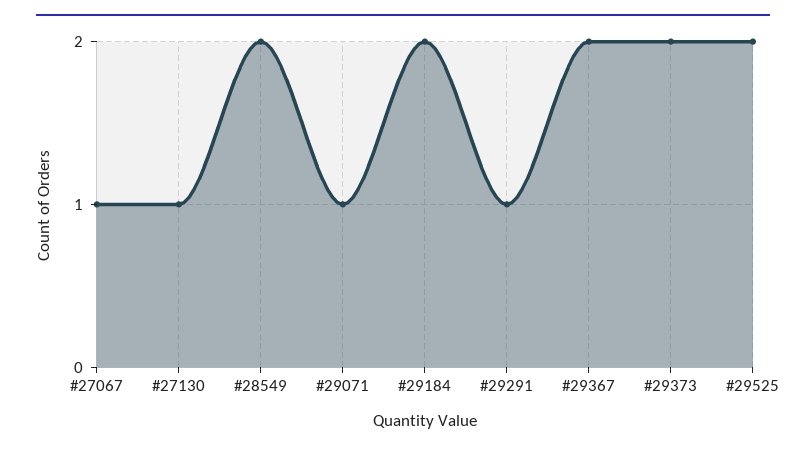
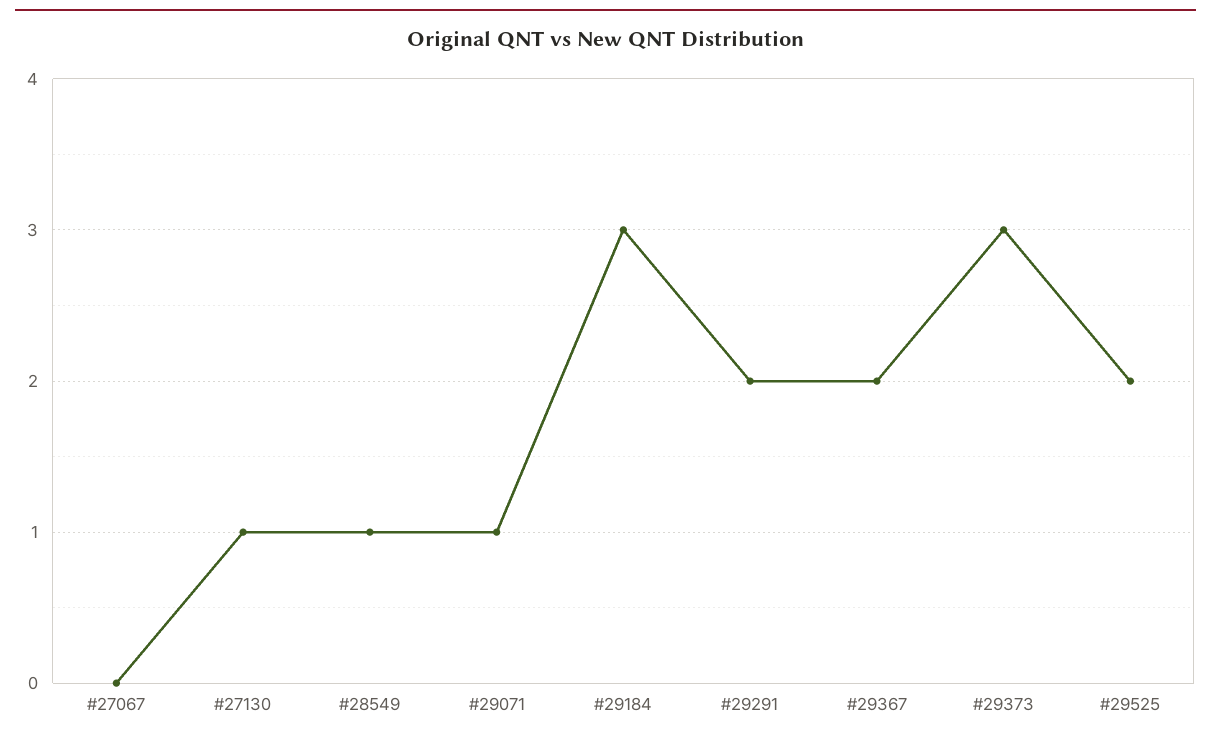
#27067: 1 -> 0
#28549: 2 -> 1
#29184: 2 -> 3
#29291: 1 -> 2
#29373: 2 -> 3

